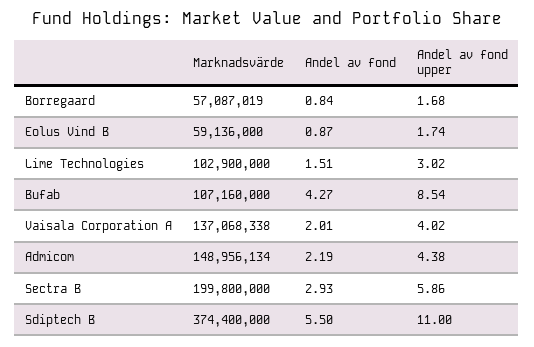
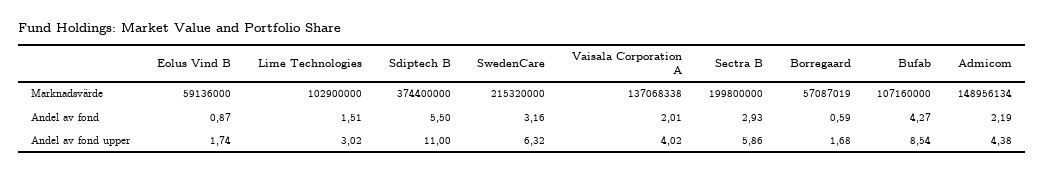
Andel av fond, Borregaard: 0.84 -> 0.59
Marknadsvärde, SwedenCare: none -> 215320000
Andel av fond, SwedenCare: none -> 3.16
Andel av fond upper, SwedenCare: none -> 6.32

